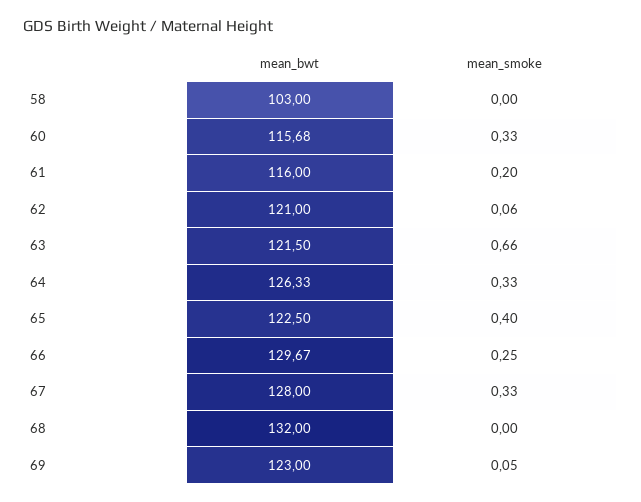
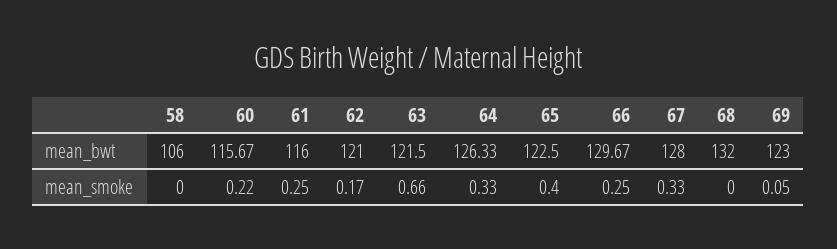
mean_bwt, 58: 103 -> 106
mean_bwt, 60: 115.68 -> 115.67
mean_smoke, 60: 0.33 -> 0.22
mean_smoke, 61: 0.2 -> 0.25
mean_smoke, 62: 0.06 -> 0.17

